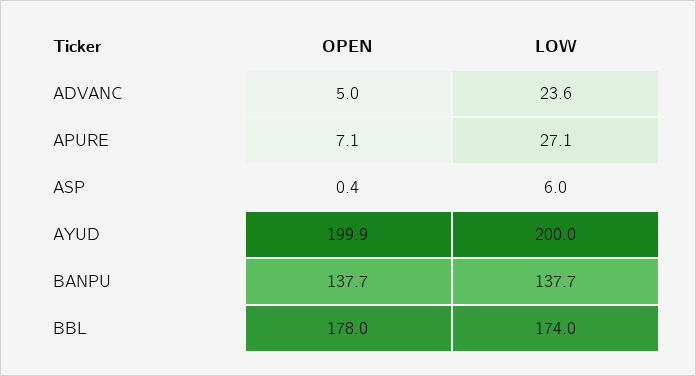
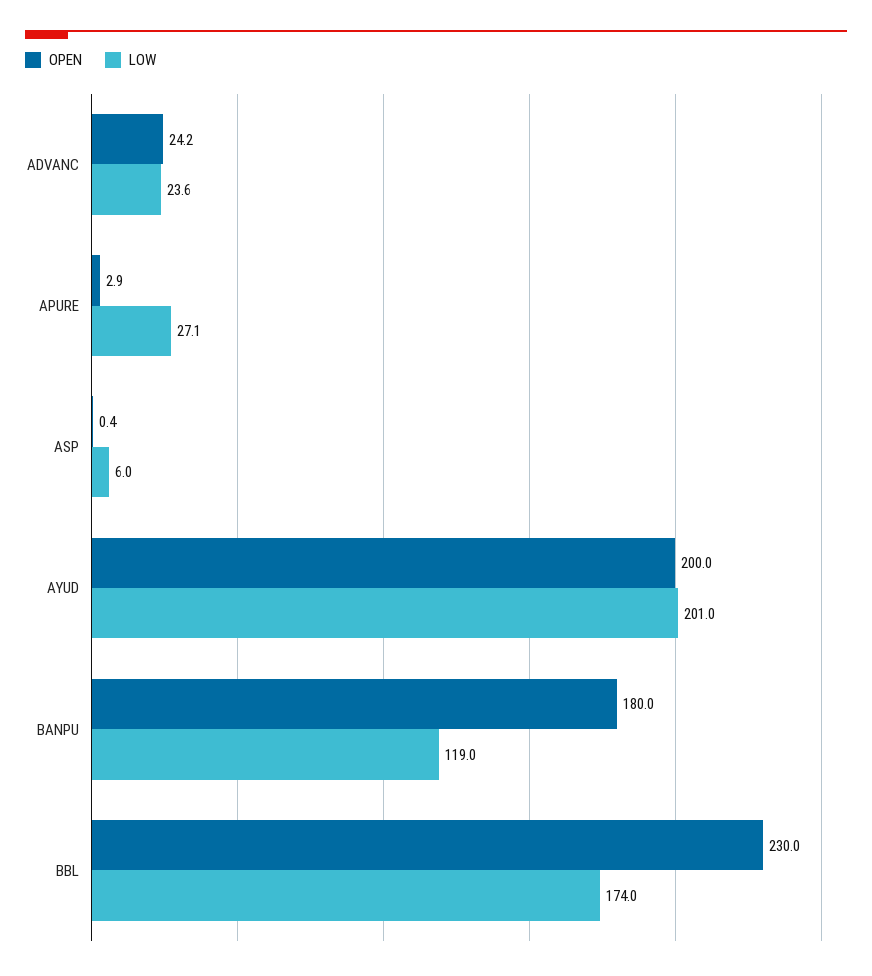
OPEN, ADVANC: 5 -> 24.2
OPEN, APURE: 7.1 -> 2.9
OPEN, AYUD: 199.9 -> 200
LOW, AYUD: 200 -> 201
OPEN, BANPU: 137.7 -> 180
LOW, BANPU: 137.7 -> 119
OPEN, BBL: 178 -> 230

